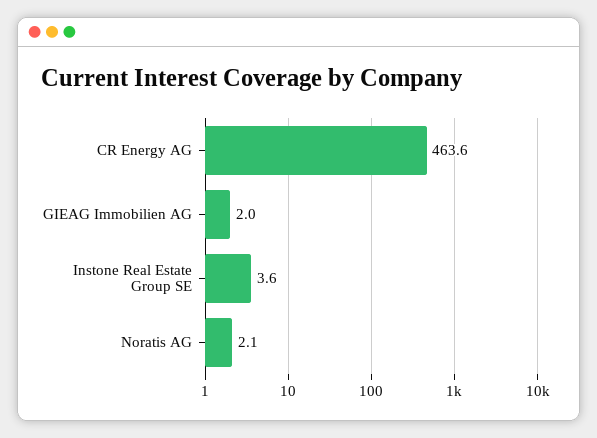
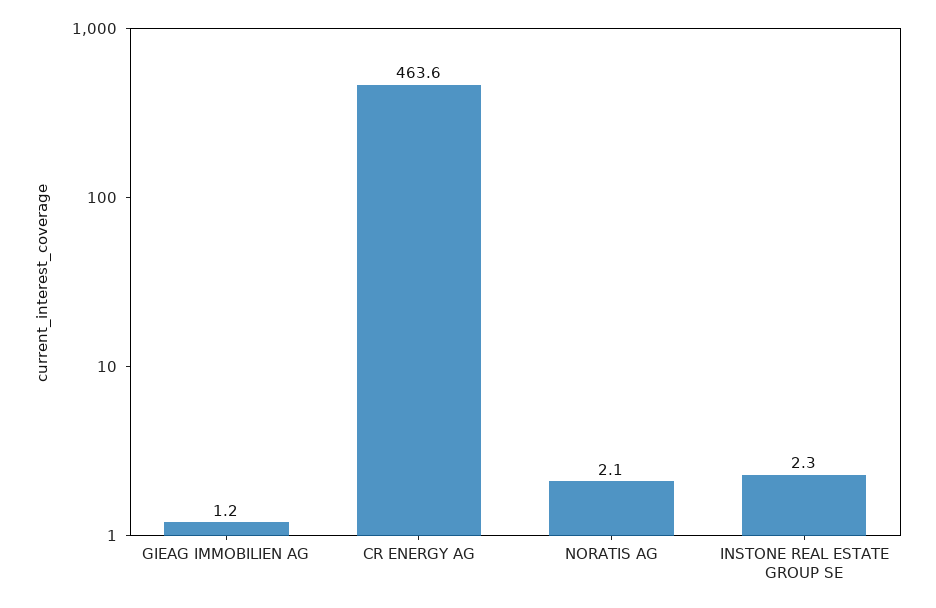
GIEAG Immobilien AG: 2 -> 1.2
Instone Real Estate Group SE: 3.6 -> 2.3

